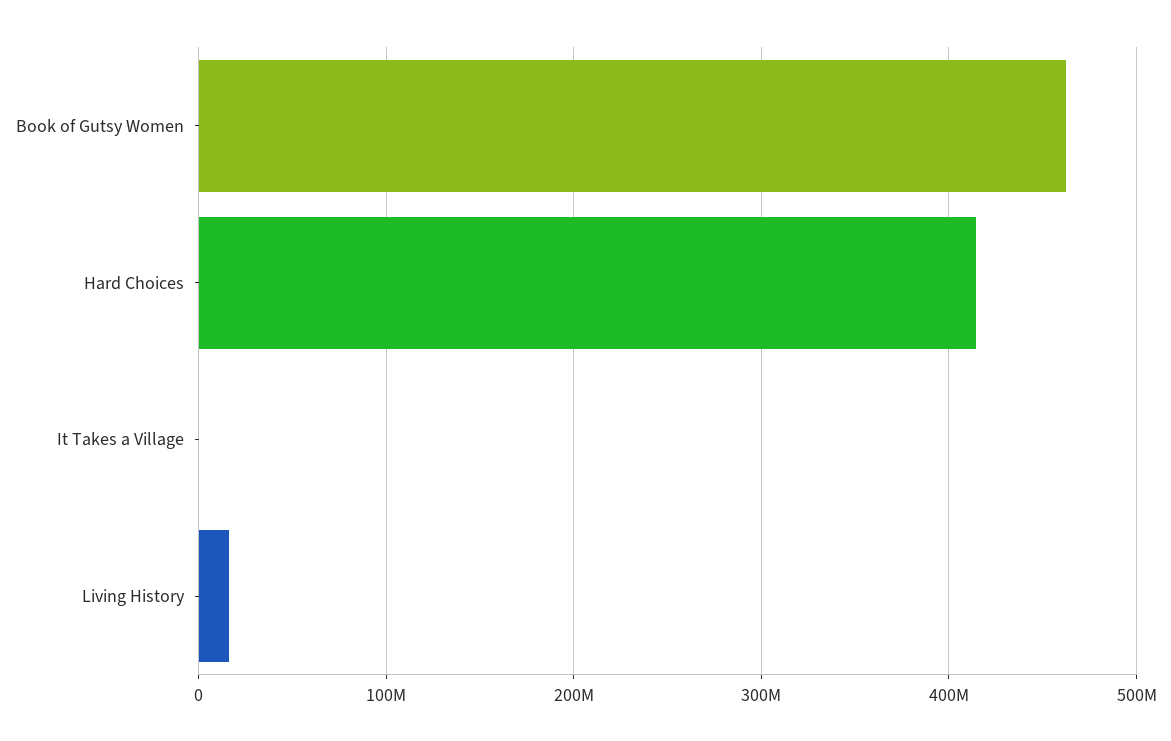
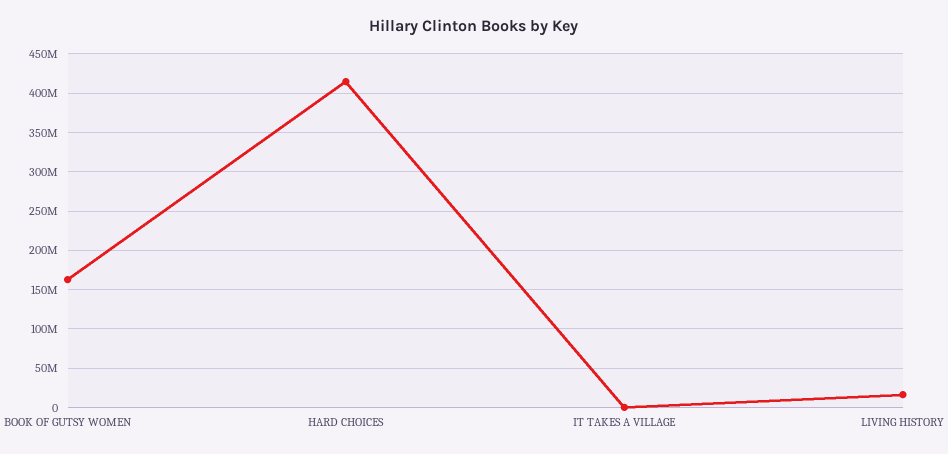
Book of Gutsy Women: 460000000 -> 160000000

